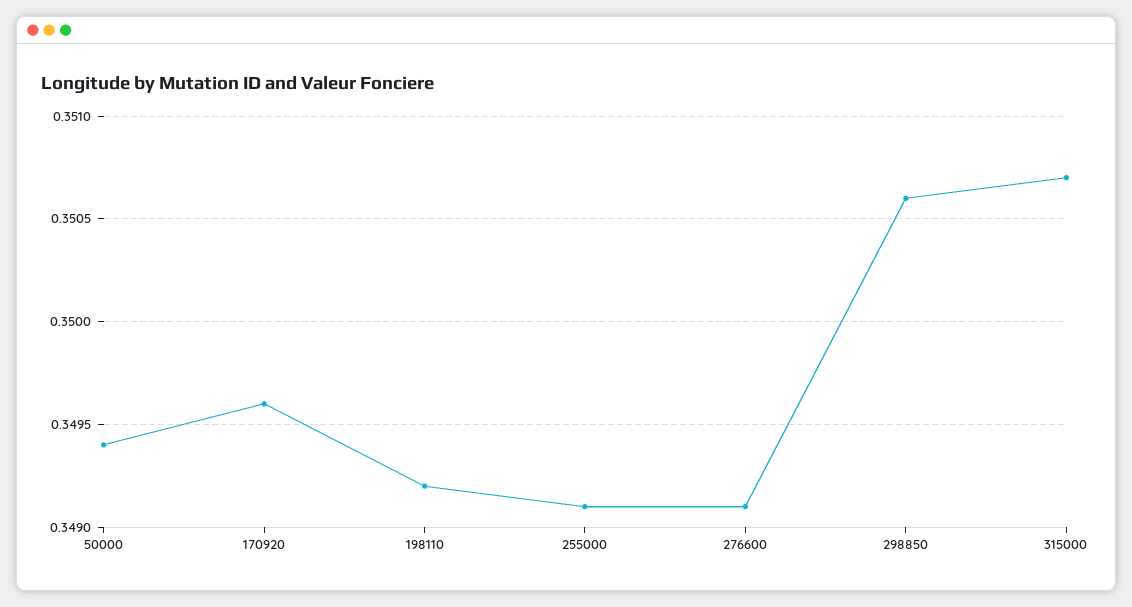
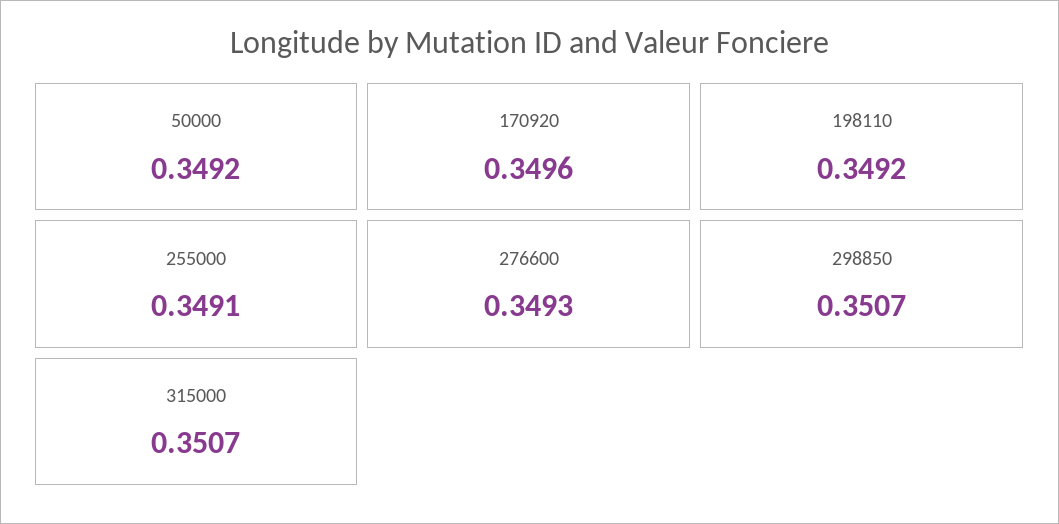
50000: 0.3494 -> 0.3492
276600: 0.3491 -> 0.3493
298850: 0.3506 -> 0.3507

